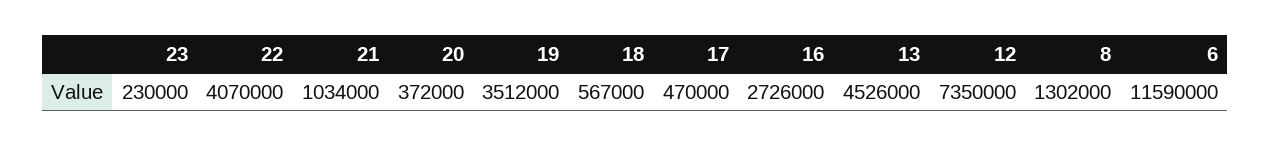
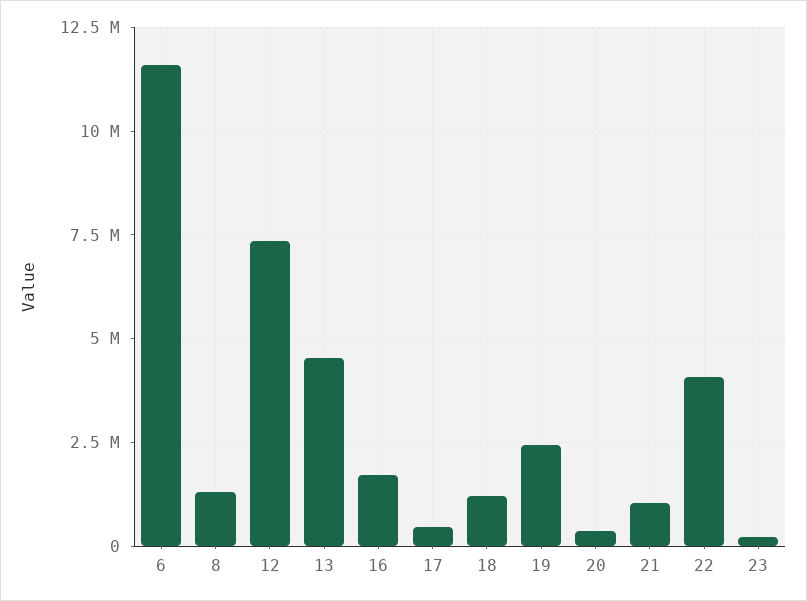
19: 3512000 -> 2500000
18: 567000 -> 1250000
16: 2726000 -> 1750000

